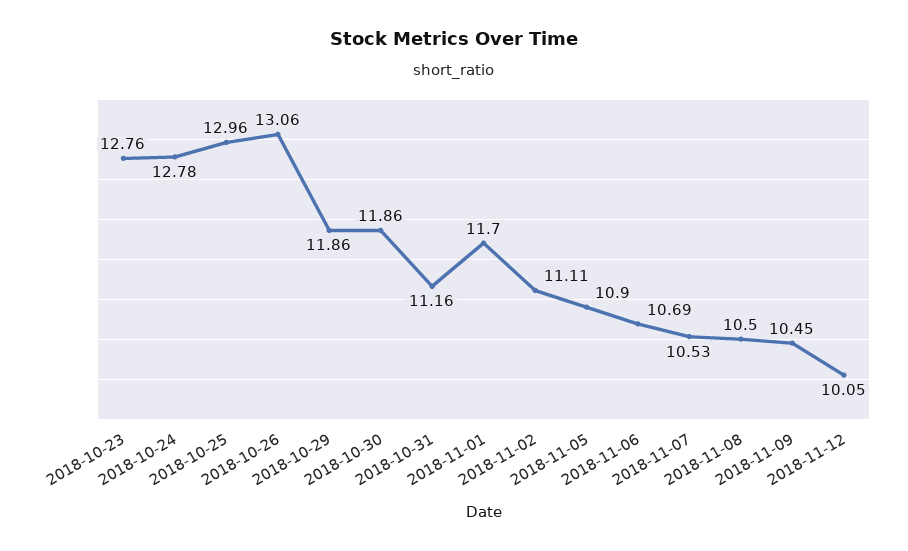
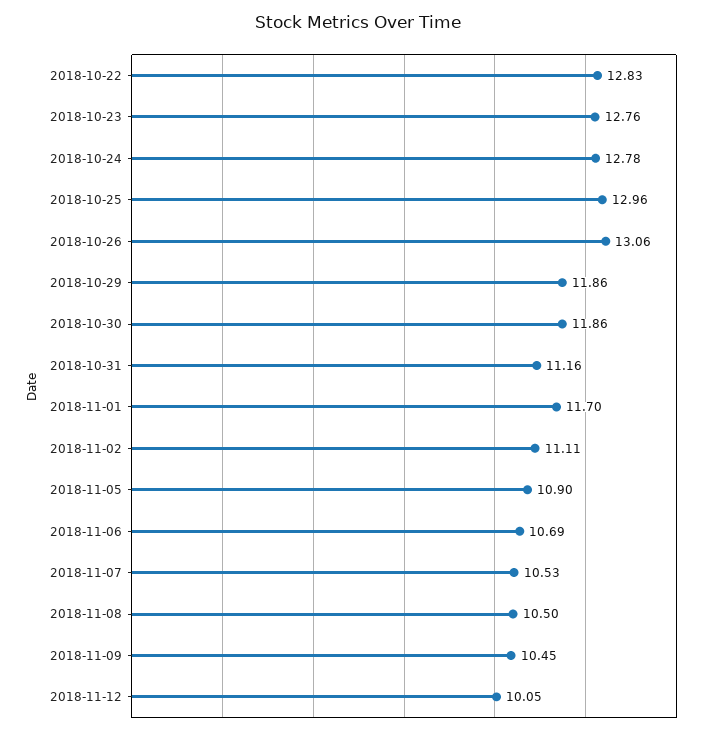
2018-10-22: none -> 12.83

